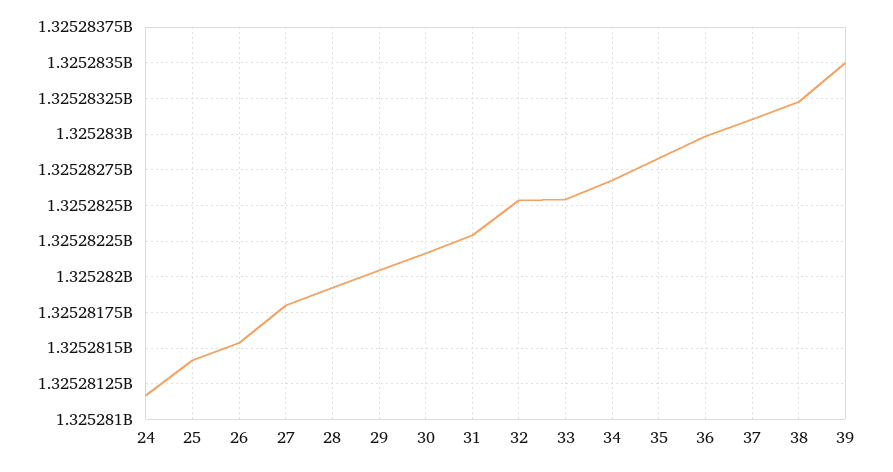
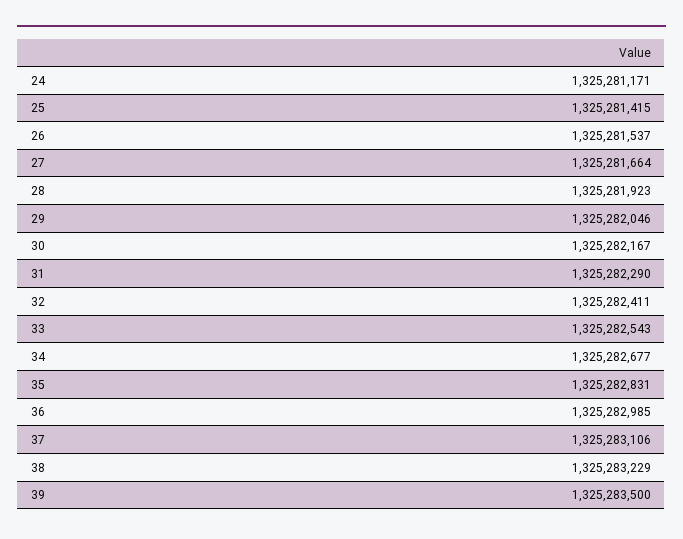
27: 1325281800 -> 1325281664
32: 1325282550 -> 1325282411

